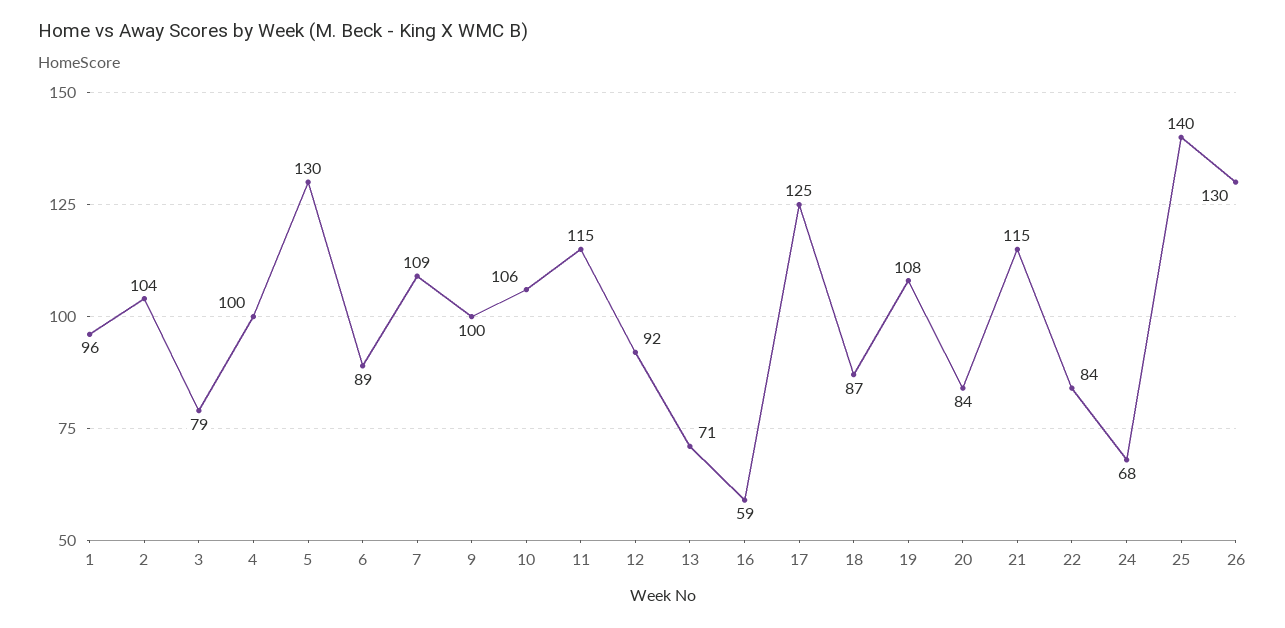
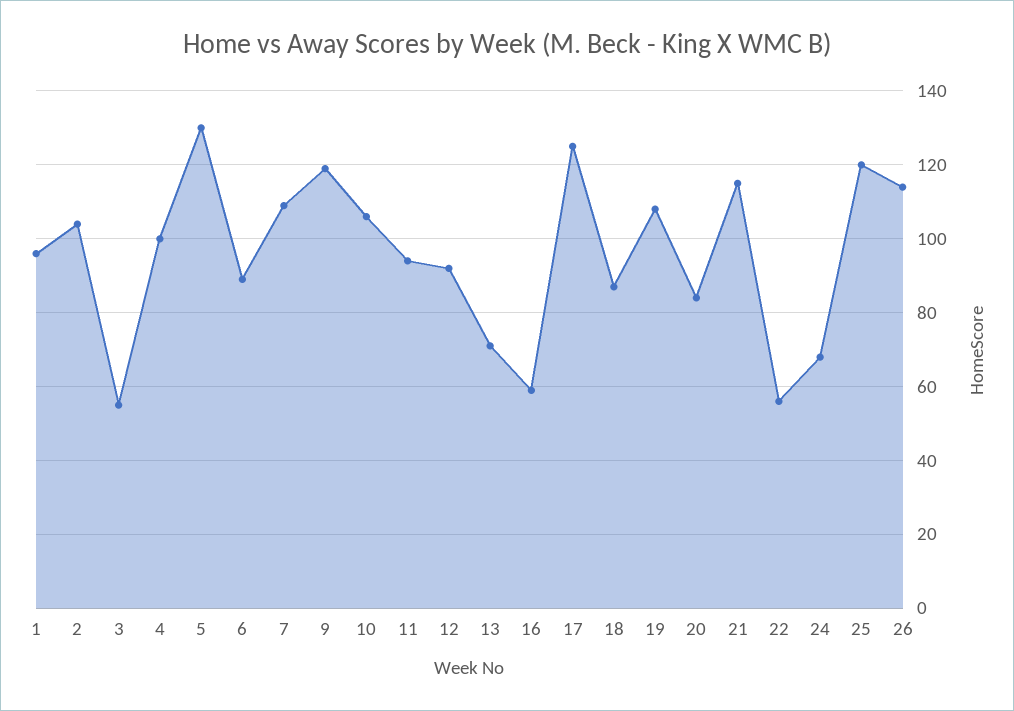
3: 79 -> 55
9: 100 -> 120
11: 115 -> 95
22: 84 -> 55
25: 140 -> 120
26: 130 -> 115

